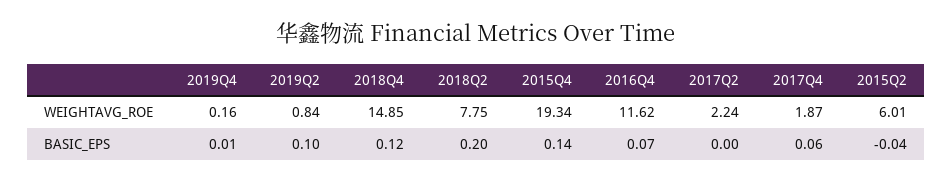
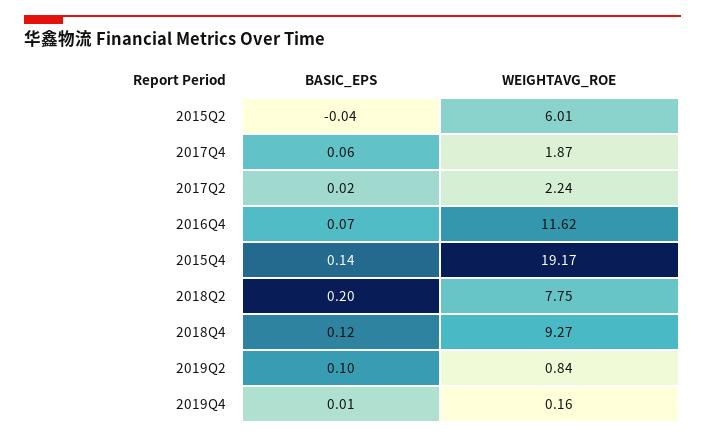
2018Q4, WEIGHTAVG_ROE: 14.85 -> 9.27
2015Q4, WEIGHTAVG_ROE: 19.34 -> 19.17
2017Q2, BASIC_EPS: 0 -> 0.02

